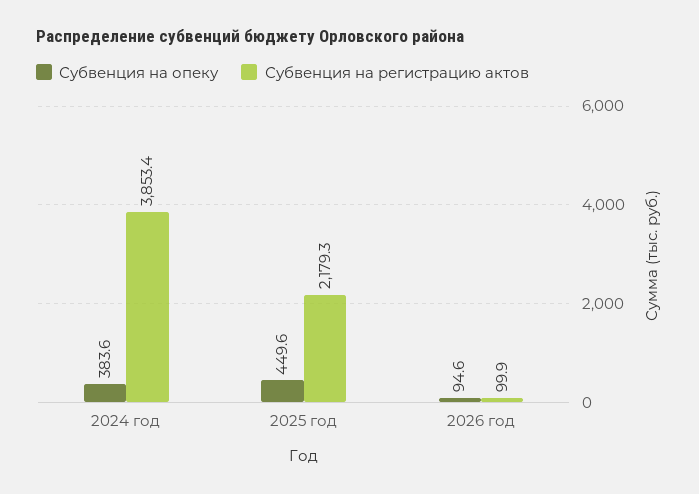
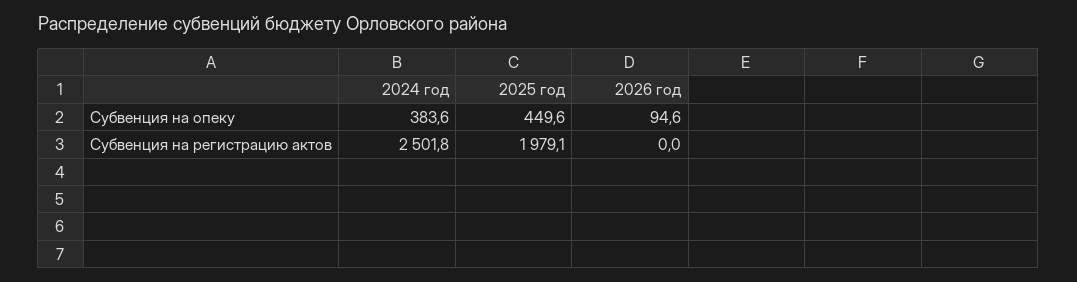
Субвенция на регистрацию актов, 2024 год: 3853.4 -> 2501.8
Субвенция на регистрацию актов, 2025 год: 2179.3 -> 1979.1
Субвенция на регистрацию актов, 2026 год: 99.9 -> 0

